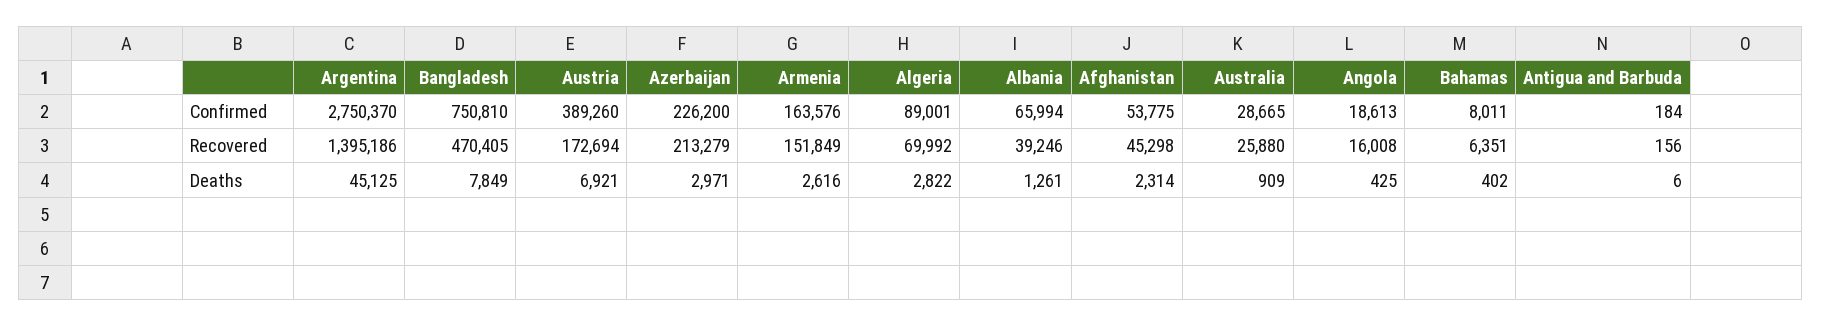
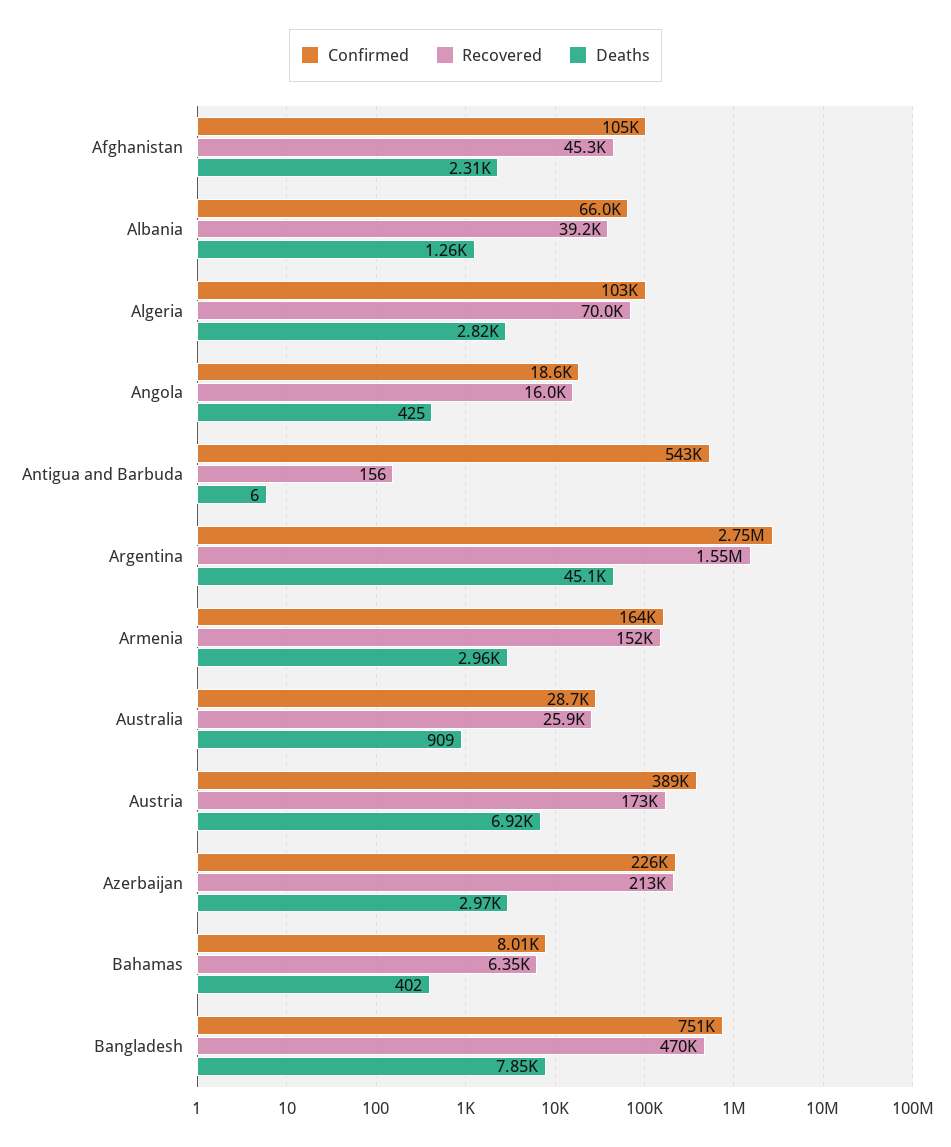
Confirmed, Algeria: 89001 -> 103000
Confirmed, Afghanistan: 53775 -> 105000
Confirmed, Antigua and Barbuda: 184 -> 543000
Recovered, Argentina: 1395186 -> 1550000
Deaths, Armenia: 2616 -> 2960

